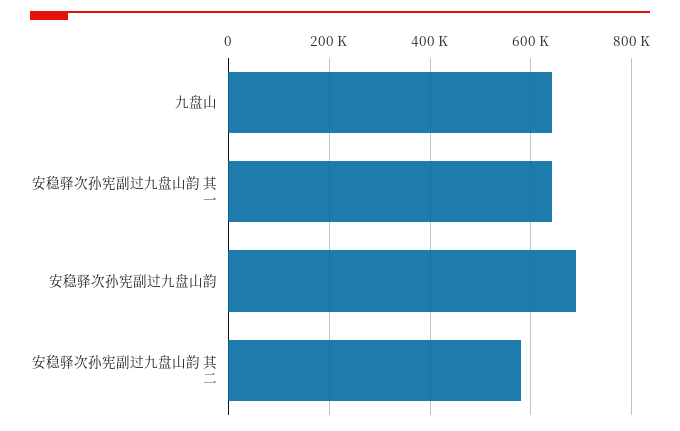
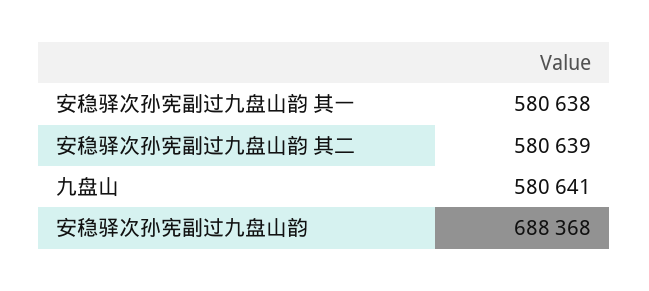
九盘山: 640000 -> 580641
安稳驿次孙宪副过九盘山韵 其一: 640000 -> 580638

